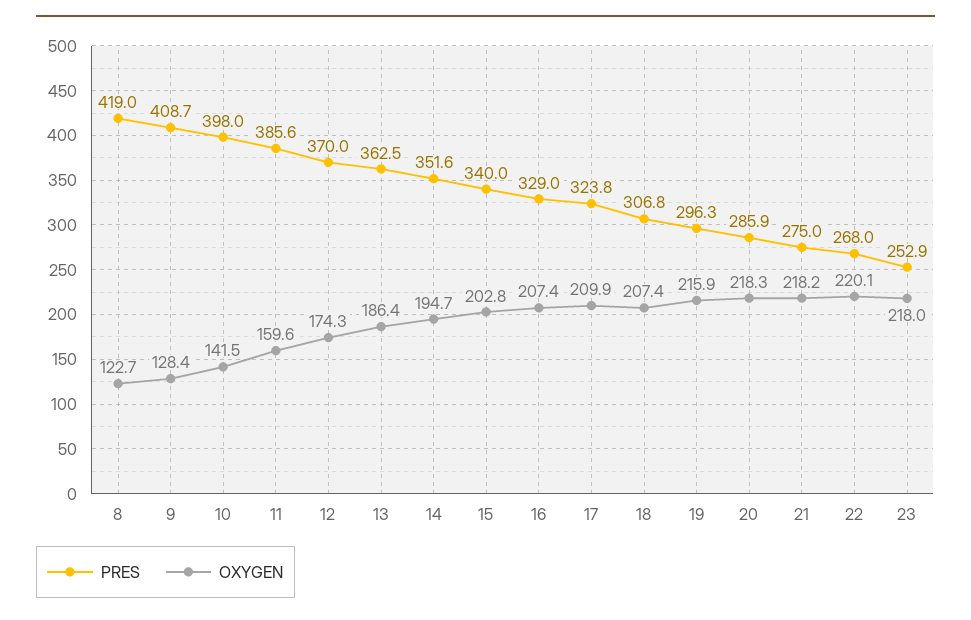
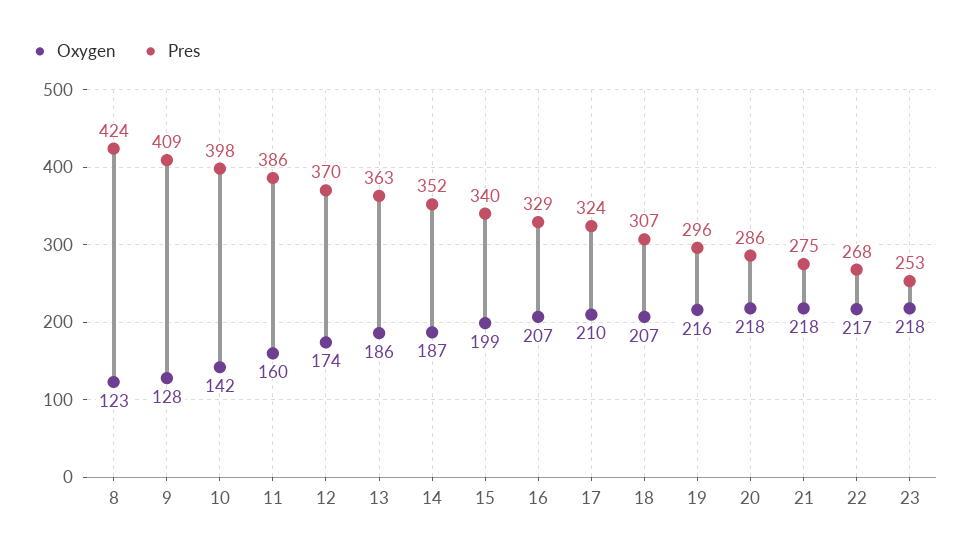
PRES, 8: 419 -> 424
OXYGEN, 14: 194.7 -> 187
OXYGEN, 15: 202.8 -> 199
OXYGEN, 22: 220.1 -> 217

